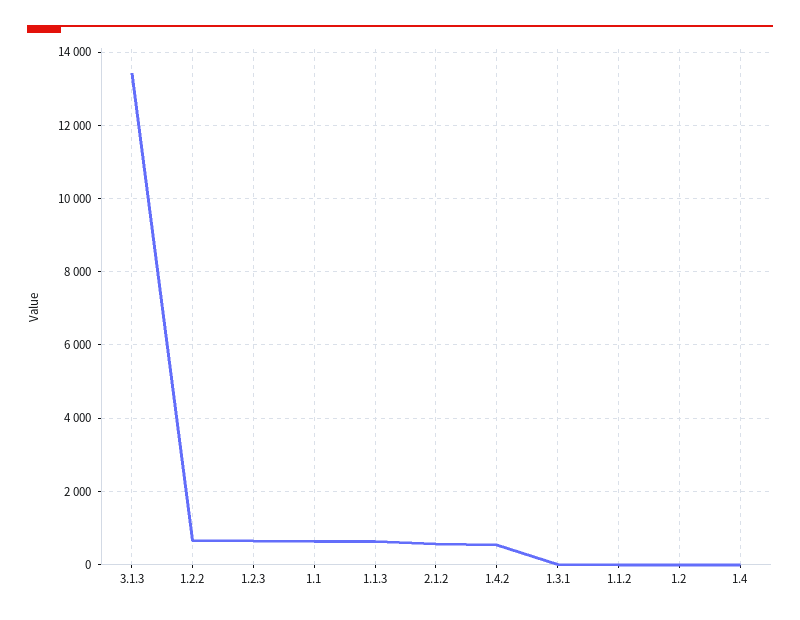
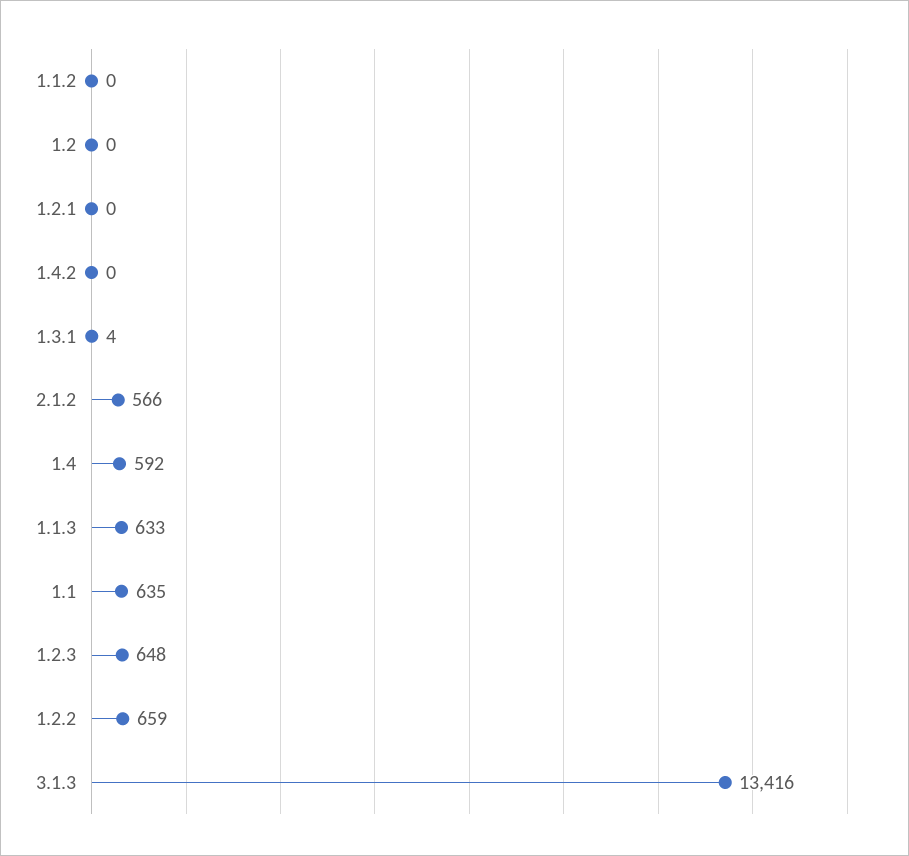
1.4.2: 600 -> 0
1.4: 0 -> 592
1.2.1: none -> 0

